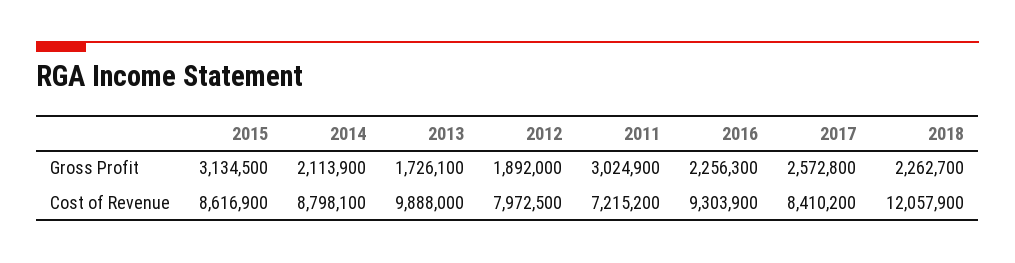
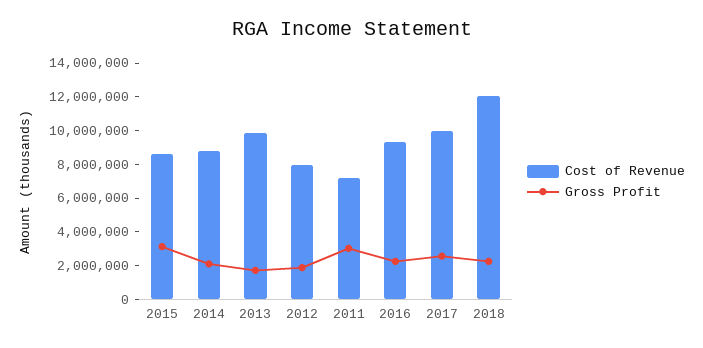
Cost of Revenue, 2017: 8410200 -> 10000000

